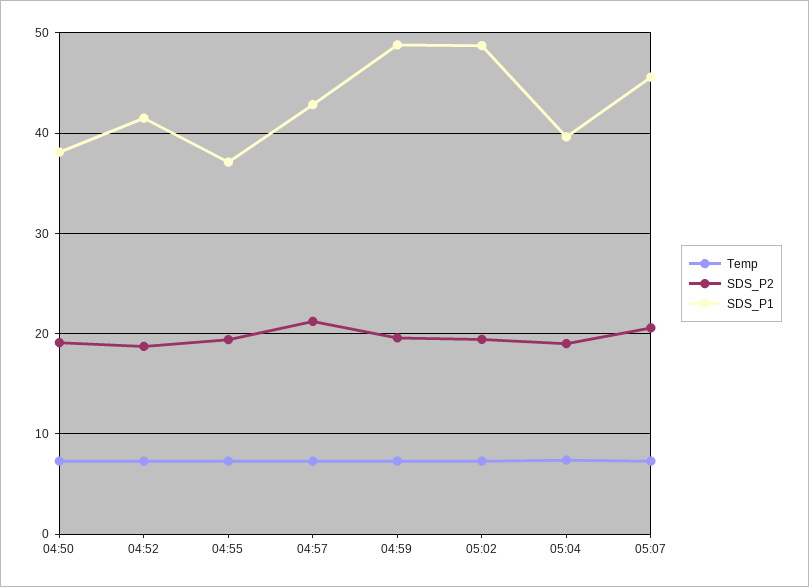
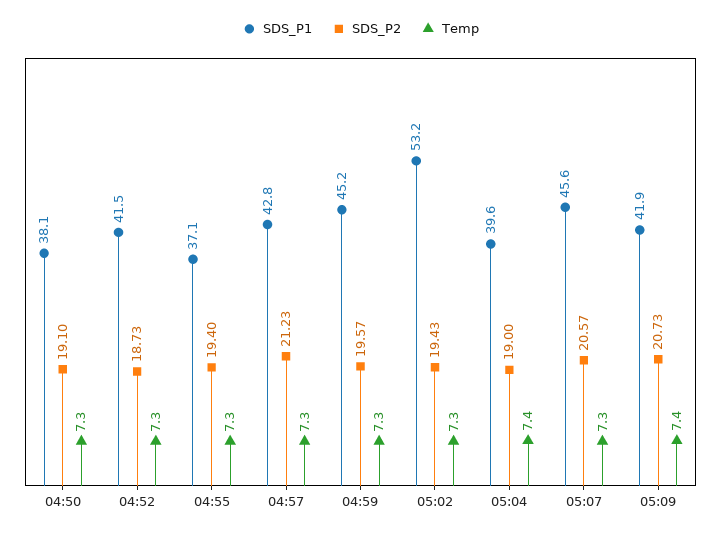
SDS_P1, 04:59: 49 -> 45.2
SDS_P1, 05:02: 49 -> 53.2
SDS_P1, 05:09: none -> 41.9
SDS_P2, 05:09: none -> 20.73
Temp, 05:09: none -> 7.4

